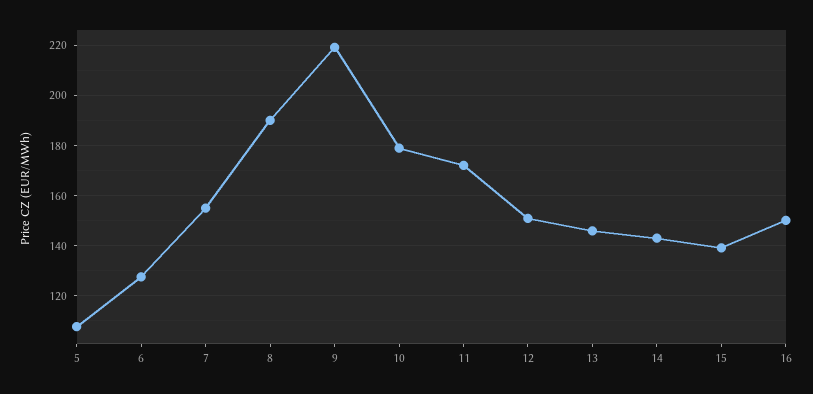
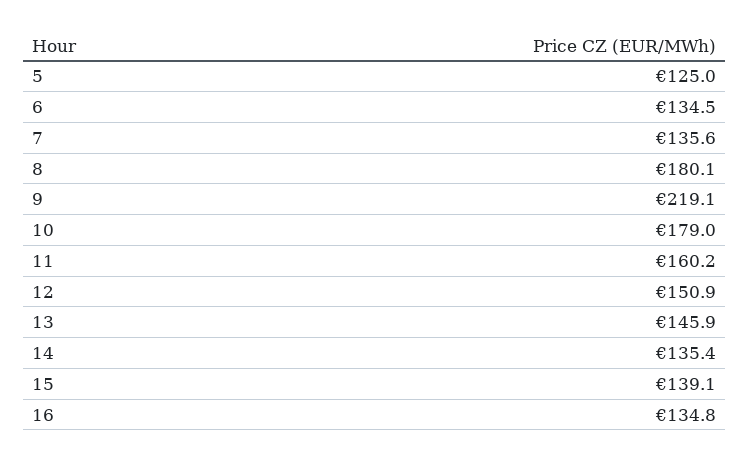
5: 107.5 -> 125
6: 127.5 -> 134.5
7: 155 -> 135.6
8: 190 -> 180.1
11: 172.5 -> 160.2
14: 142.5 -> 135.4
16: 150 -> 134.8

